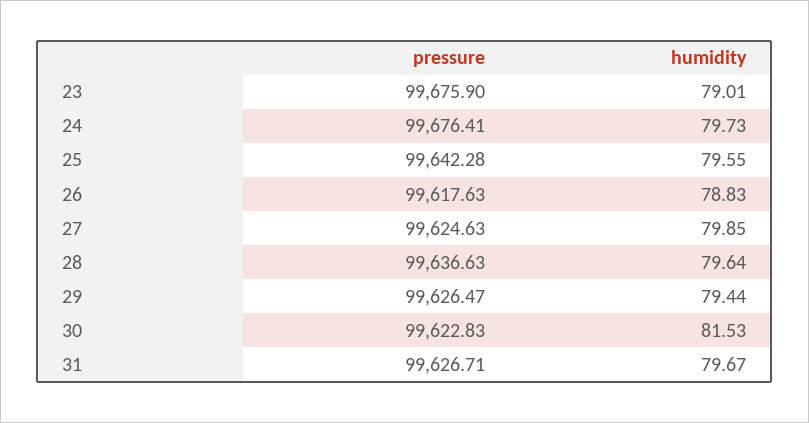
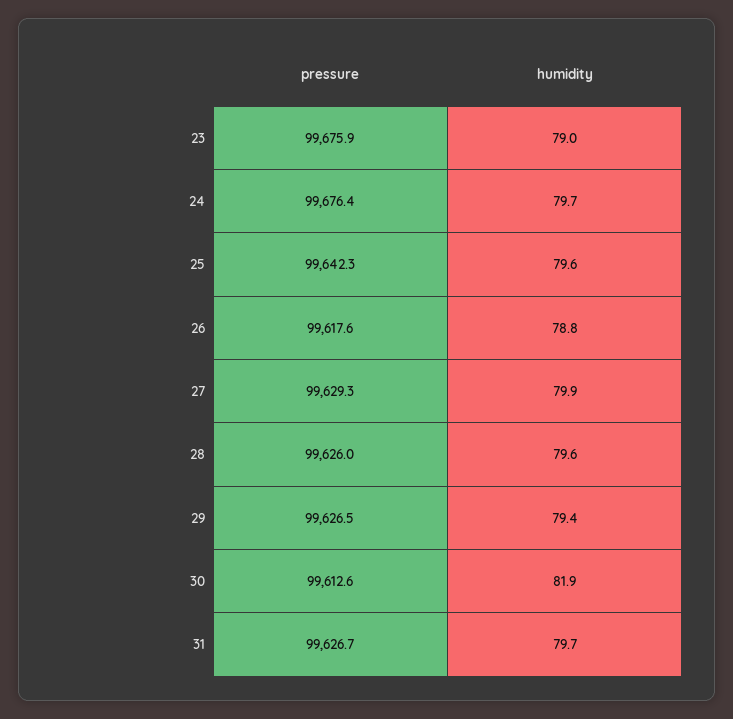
pressure, 27: 99624.63 -> 99629.3
pressure, 28: 99636.63 -> 99626
pressure, 30: 99622.83 -> 99612.6
humidity, 30: 81.53 -> 81.9

